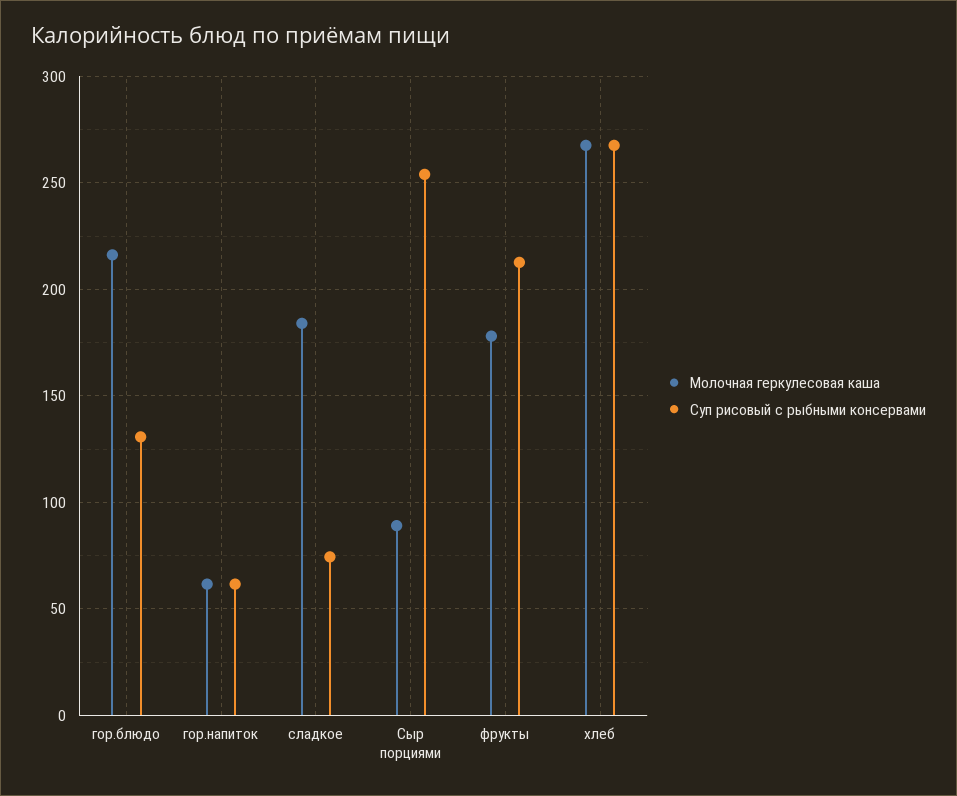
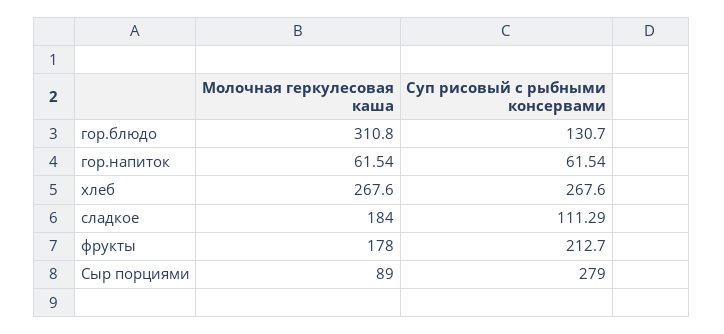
Молочная геркулесовая каша, гор.блюдо: 215 -> 310.8
Суп рисовый с рыбными консервами, сладкое: 75 -> 111.29
Суп рисовый с рыбными консервами, Сыр порциями: 255 -> 279

